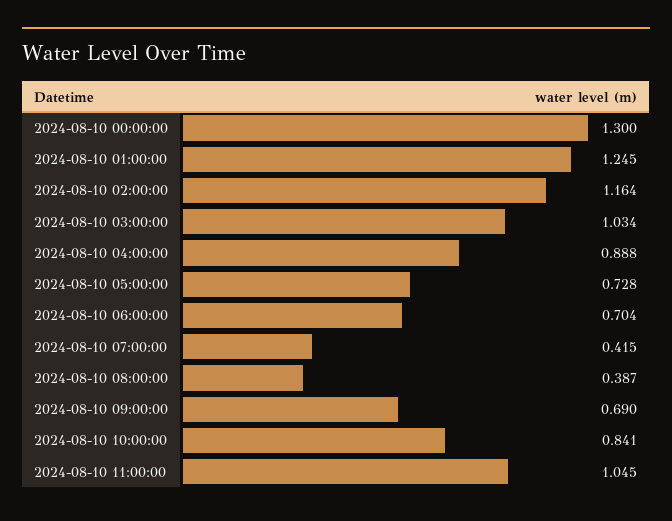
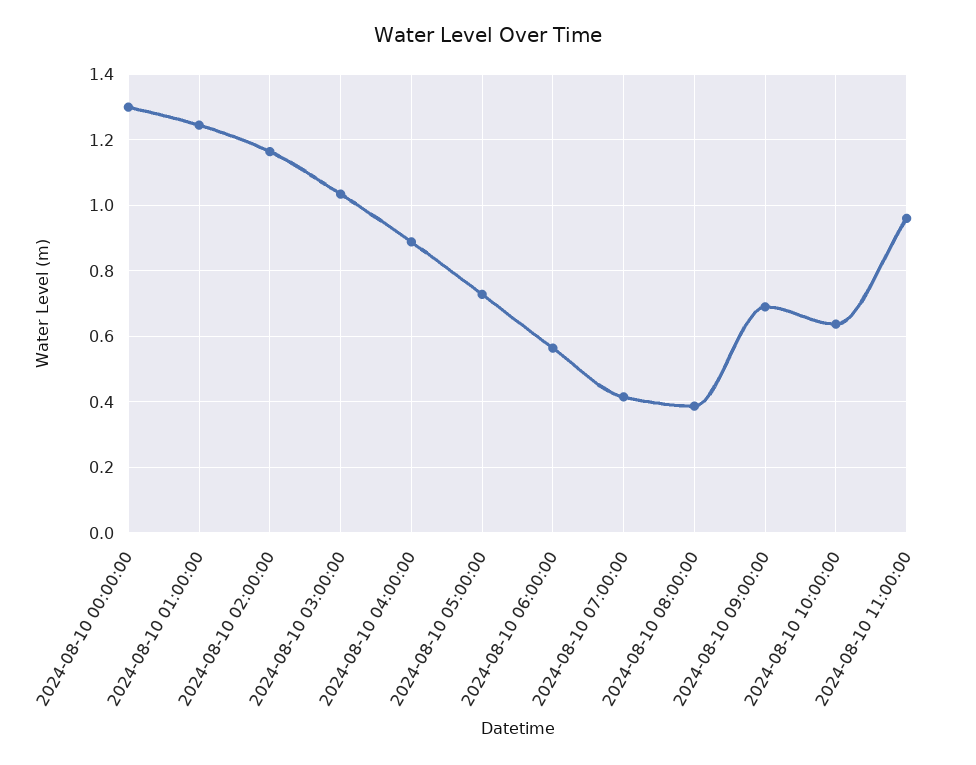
2024-08-10 06:00:00: 0.704 -> 0.56
2024-08-10 10:00:00: 0.841 -> 0.64
2024-08-10 11:00:00: 1.045 -> 0.96

